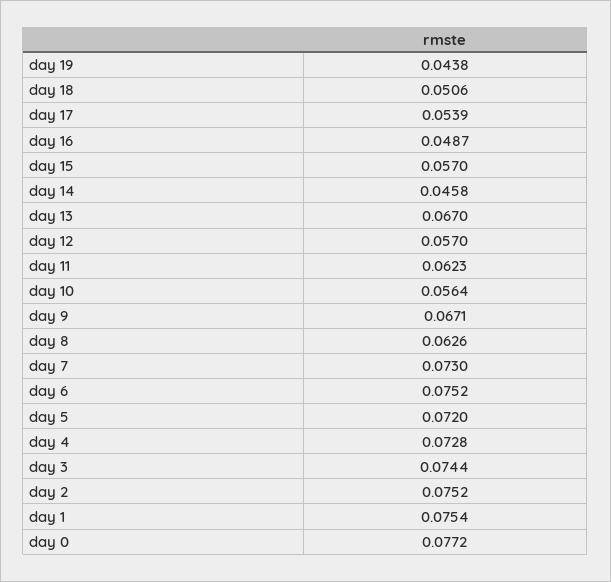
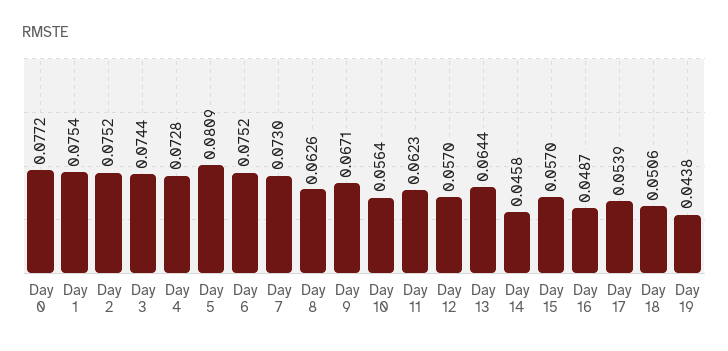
day 13: 0.067 -> 0.0644
day 5: 0.072 -> 0.0809

